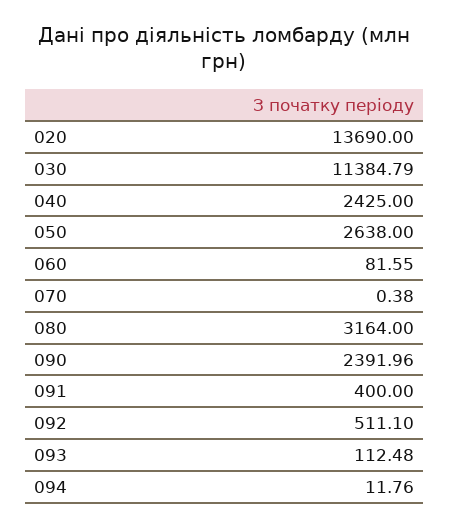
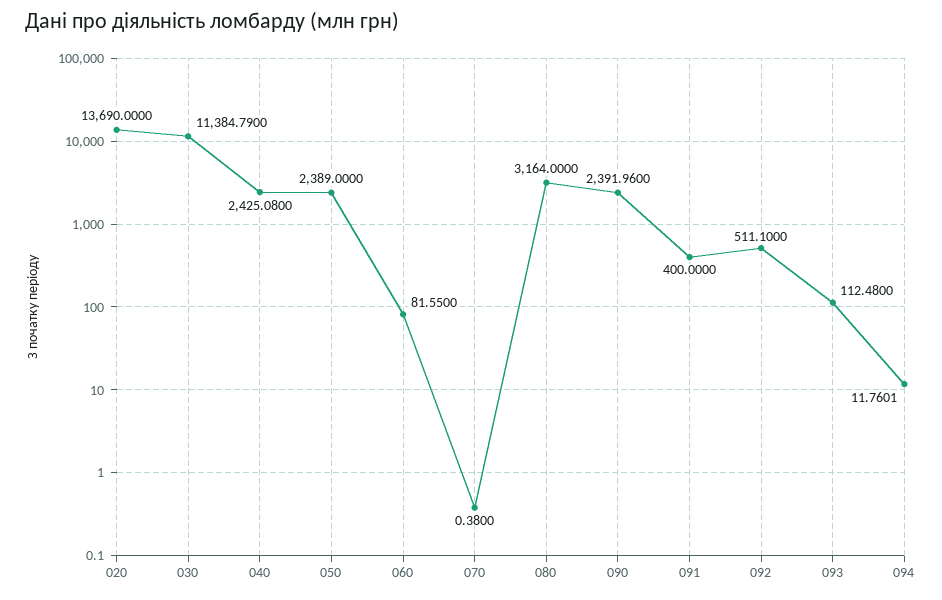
040: 2425 -> 2425.08
050: 2638 -> 2389
094: 11.76 -> 11.7601

